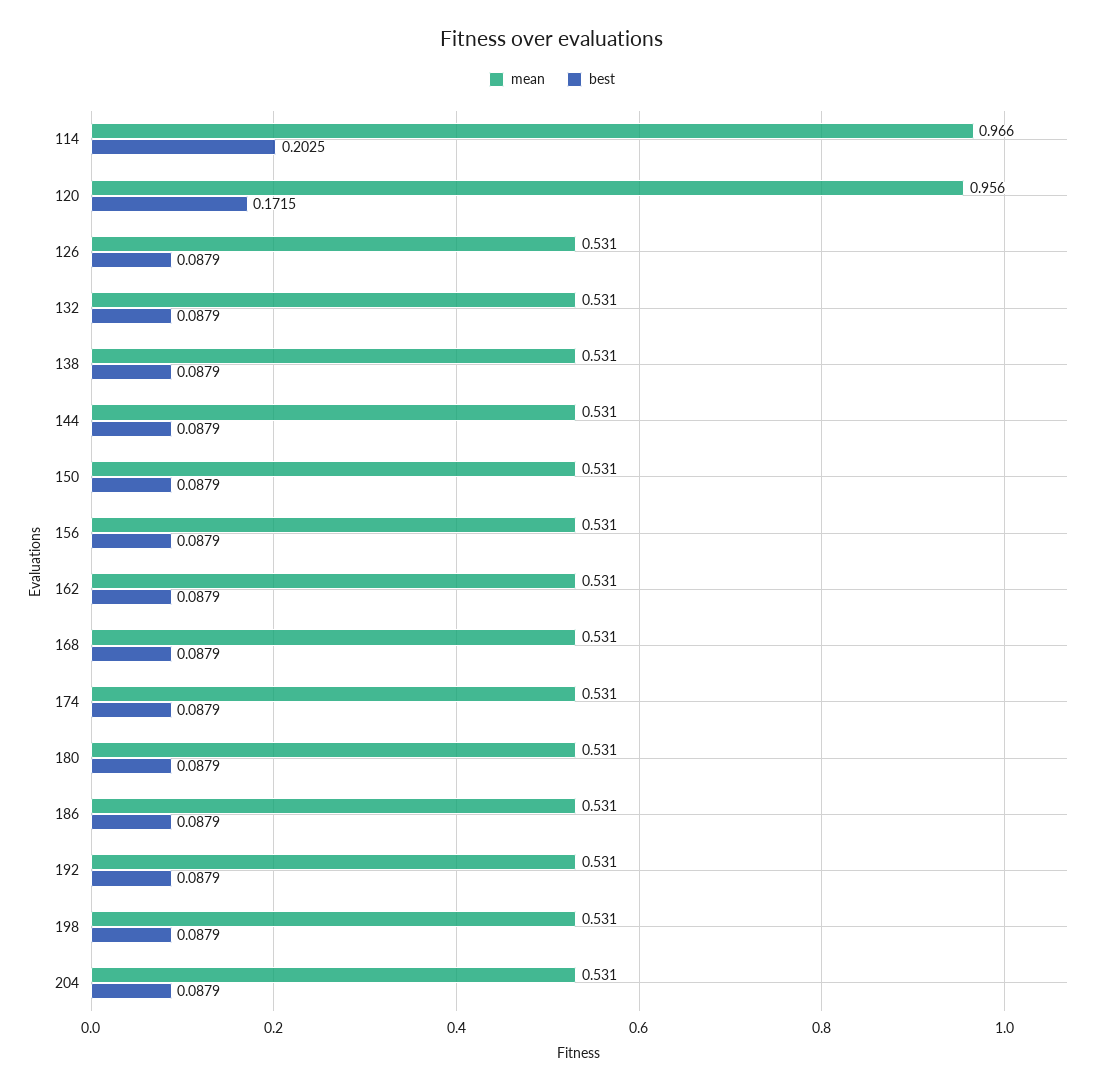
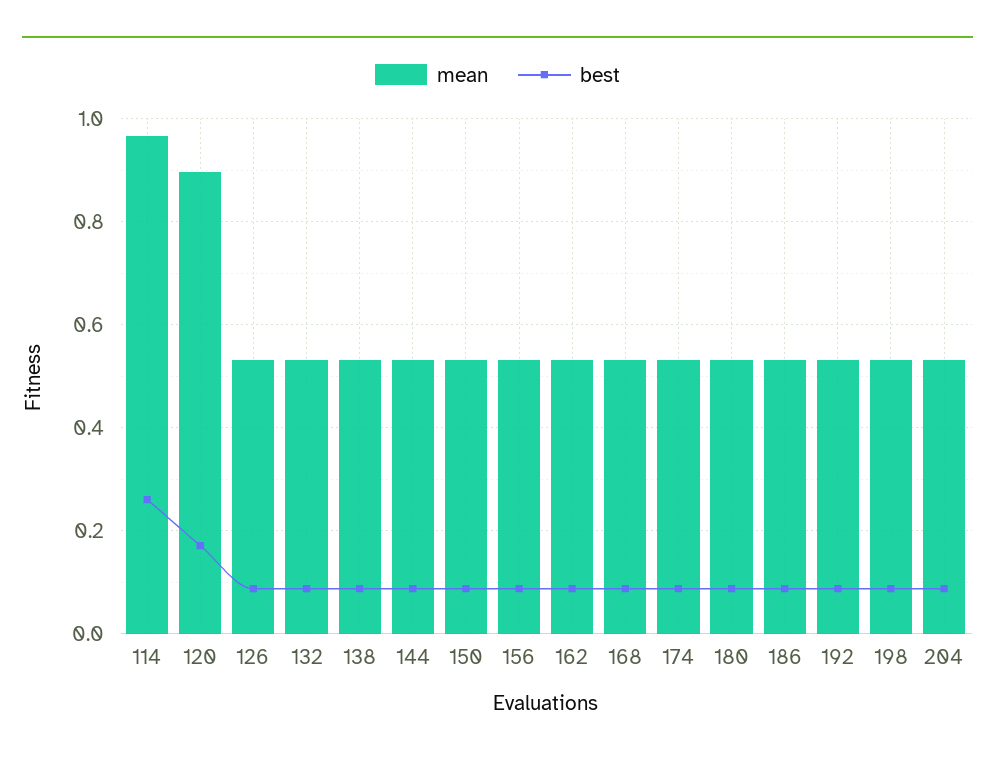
best, 114: 0.2025 -> 0.26
mean, 120: 0.956 -> 0.9

